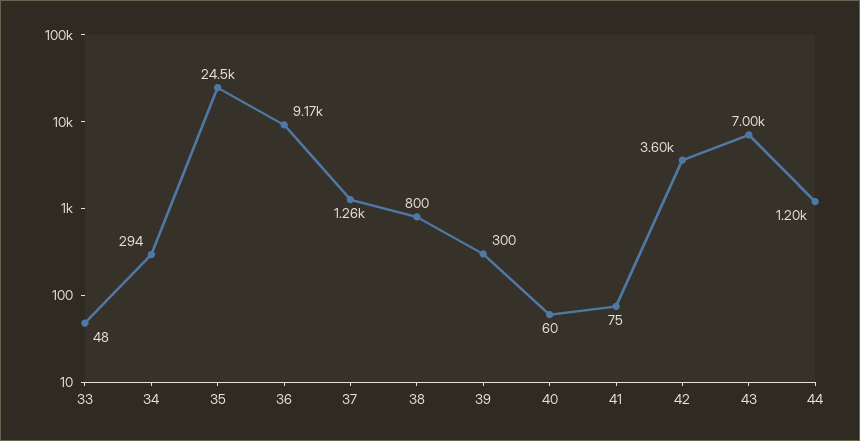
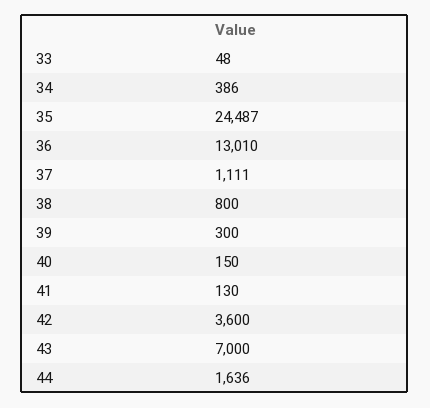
34: 294 -> 386
36: 9170 -> 13010
37: 1260 -> 1111
40: 60 -> 150
41: 75 -> 130
44: 1200 -> 1636

